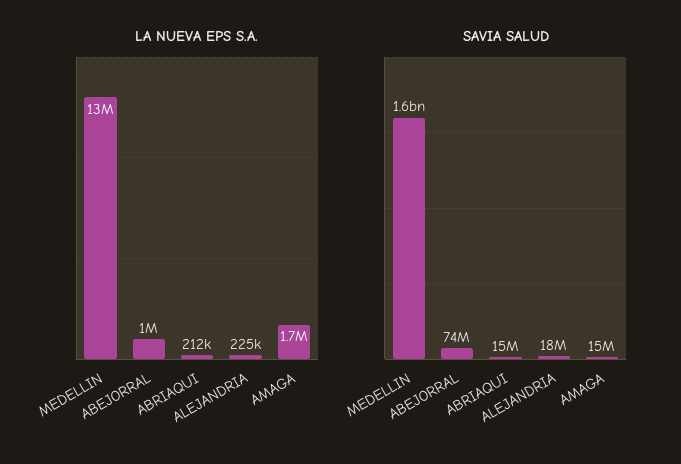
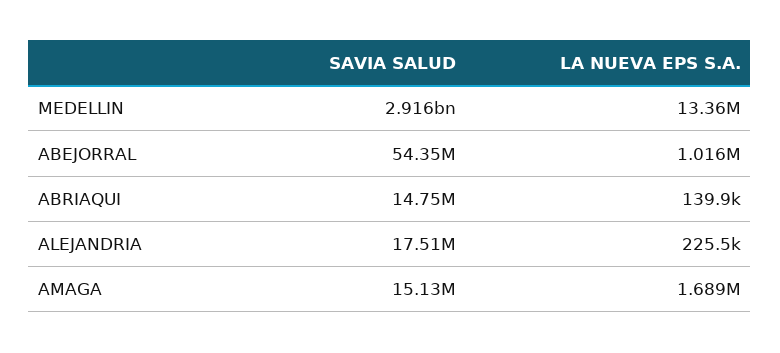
LA NUEVA EPS S.A., ABRIAQUI: 212000 -> 139900
SAVIA SALUD, MEDELLIN: 1600000000 -> 2916000000
SAVIA SALUD, ABEJORRAL: 74000000 -> 54350000

